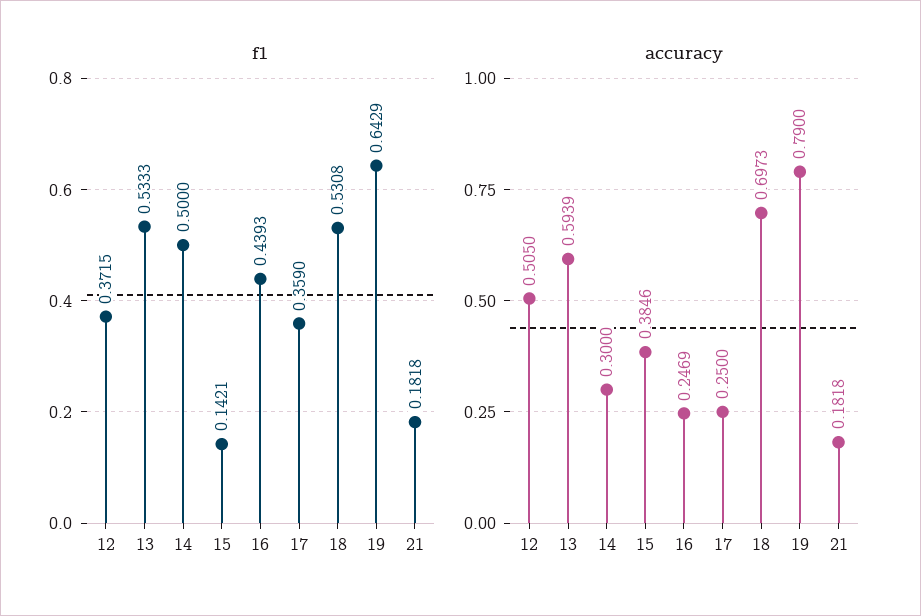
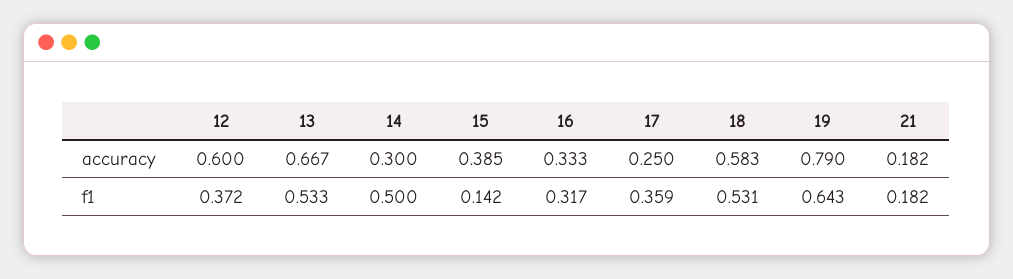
f1, 16: 0.4393 -> 0.317
accuracy, 12: 0.505 -> 0.6
accuracy, 13: 0.5939 -> 0.667
accuracy, 16: 0.2469 -> 0.333
accuracy, 18: 0.6973 -> 0.583

